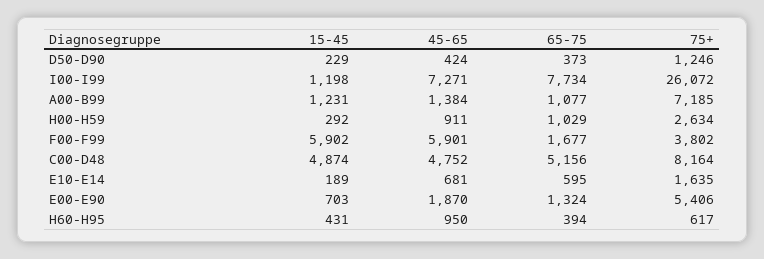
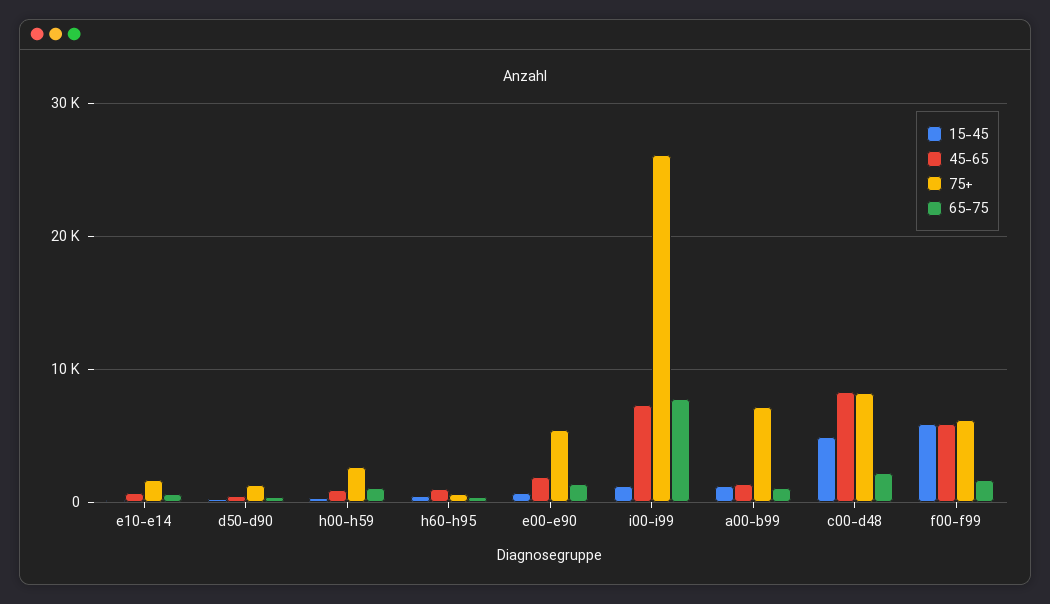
75+, F00-F99: 3802 -> 6000
45-65, C00-D48: 4752 -> 8000
65-75, C00-D48: 5156 -> 2000

